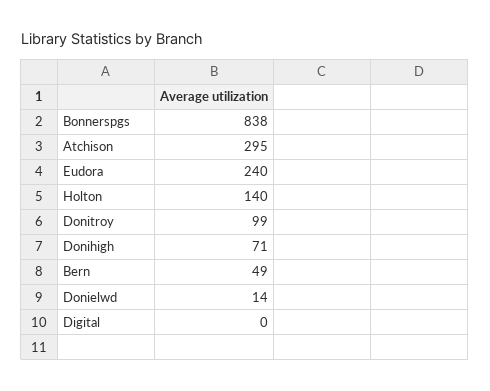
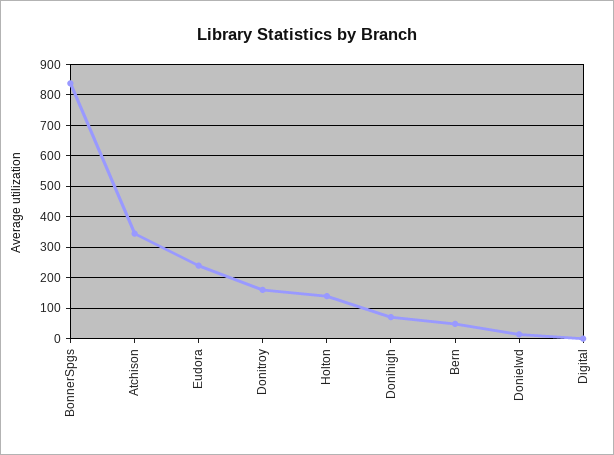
Atchison: 295 -> 340
Donitroy: 99 -> 160

